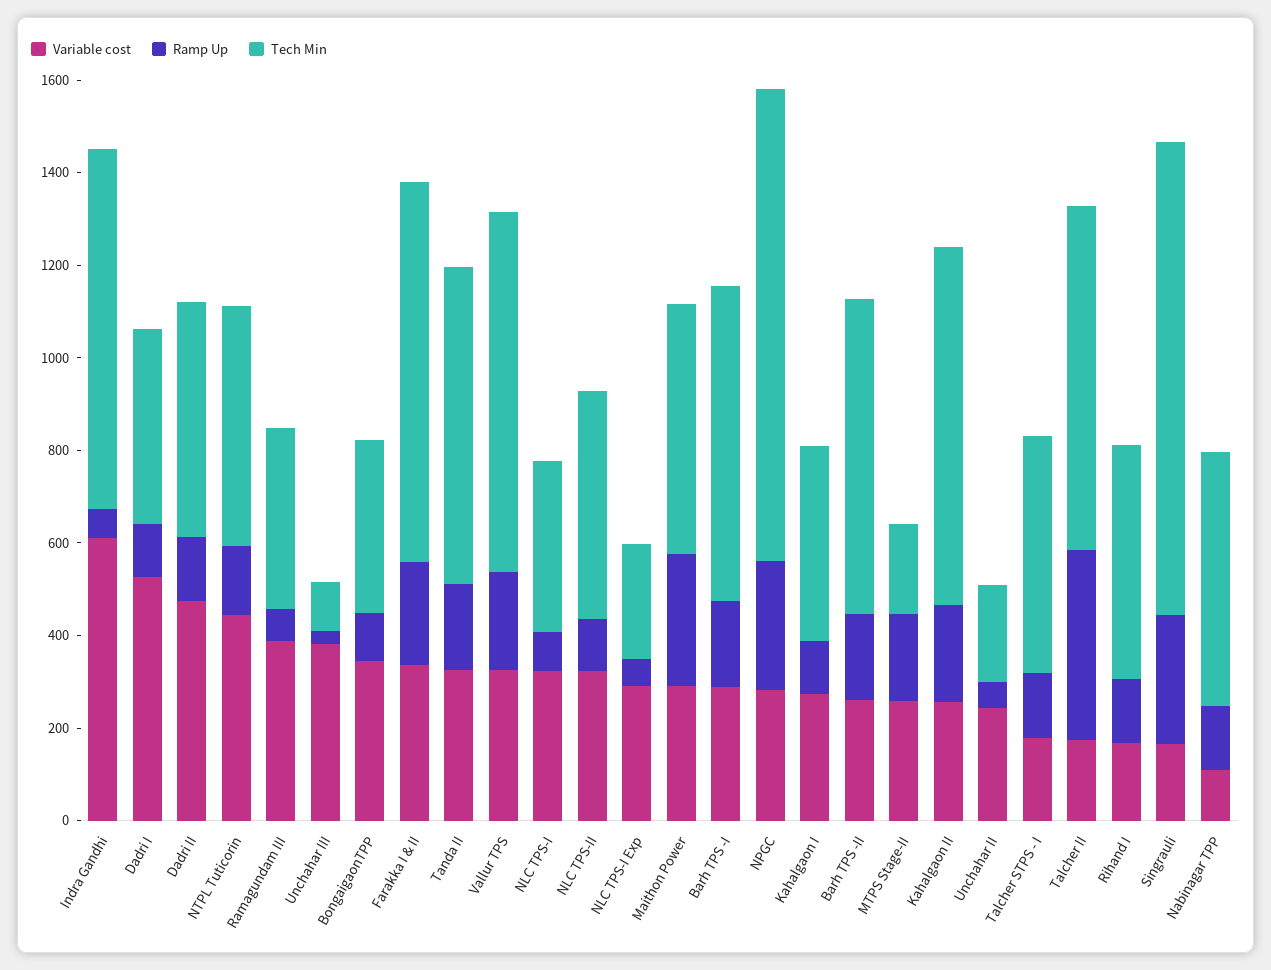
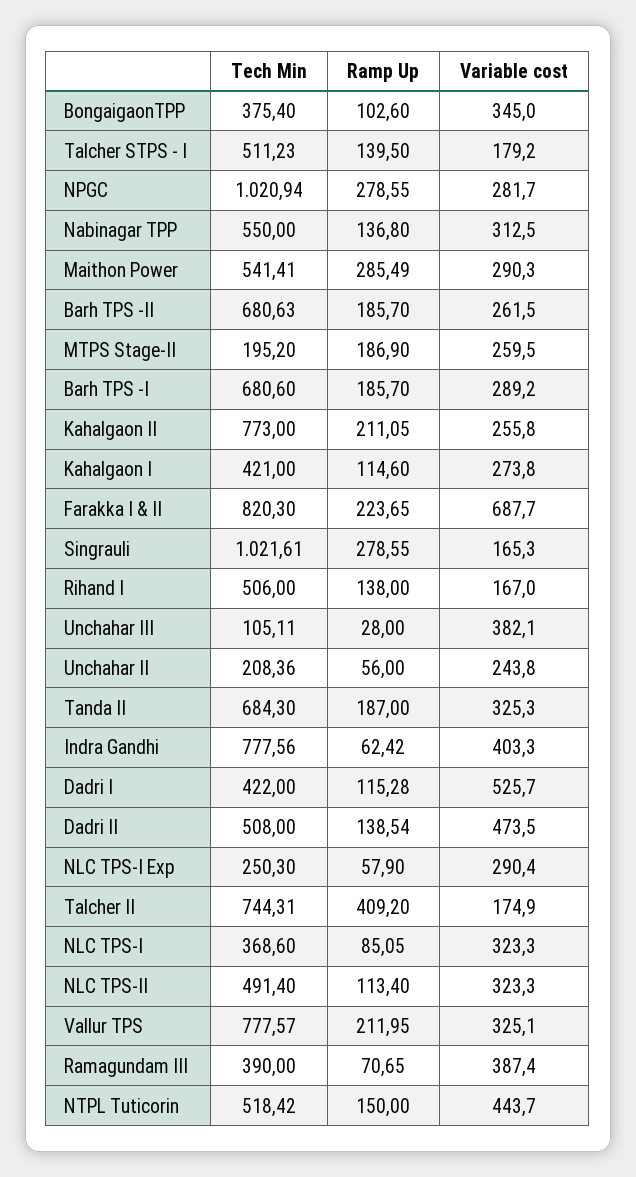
Variable cost, Indra Gandhi: 600 -> 403.3
Variable cost, Farakka I & II: 350 -> 687.7
Variable cost, Nabinagar TPP: 100 -> 312.5

